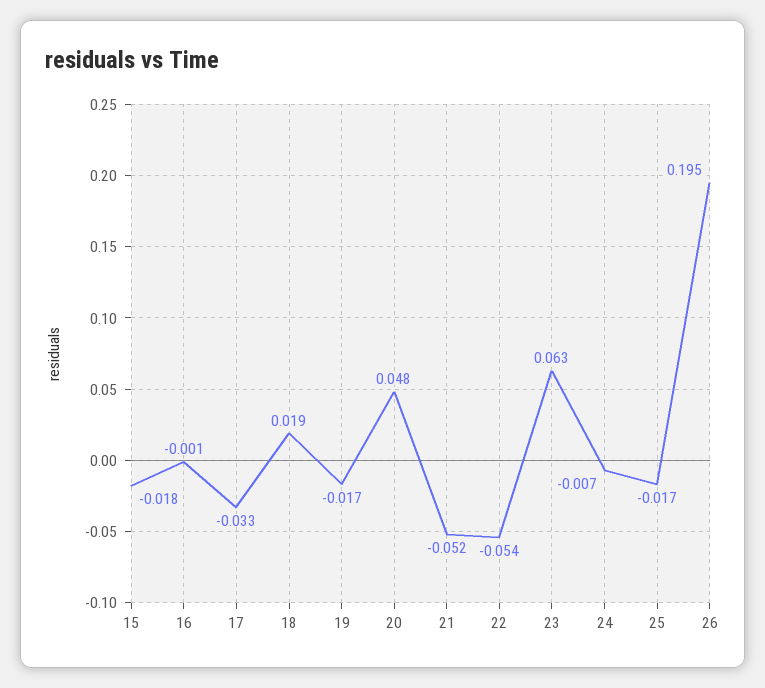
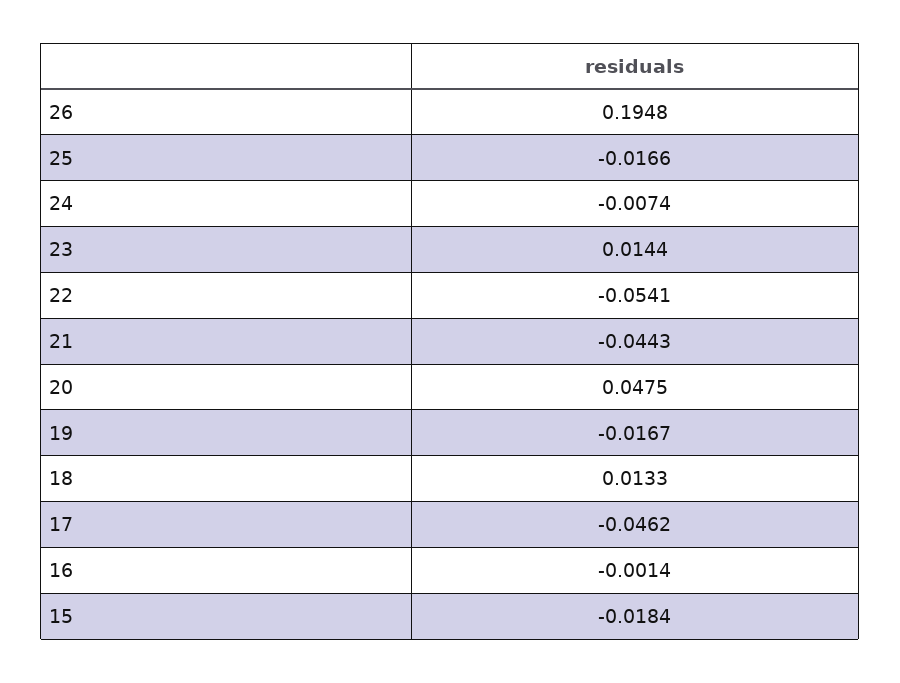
17: -0.033 -> -0.0462
18: 0.019 -> 0.0133
21: -0.052 -> -0.0443
23: 0.063 -> 0.0144

